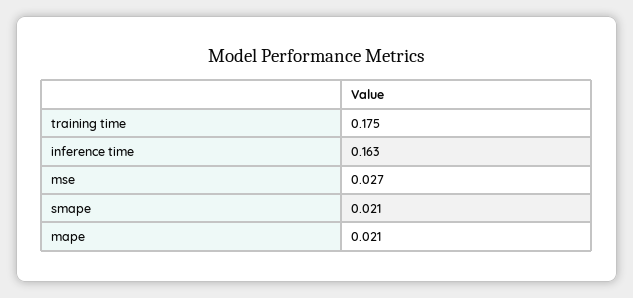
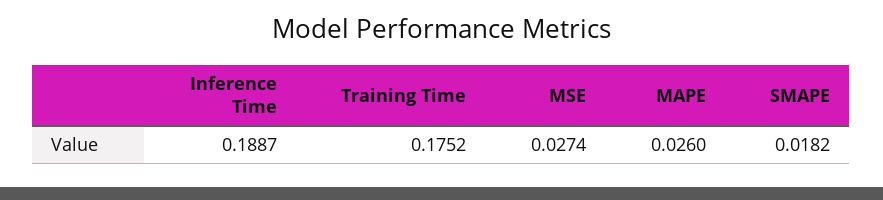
inference time: 0.163 -> 0.1887
smape: 0.021 -> 0.0182
mape: 0.021 -> 0.026

